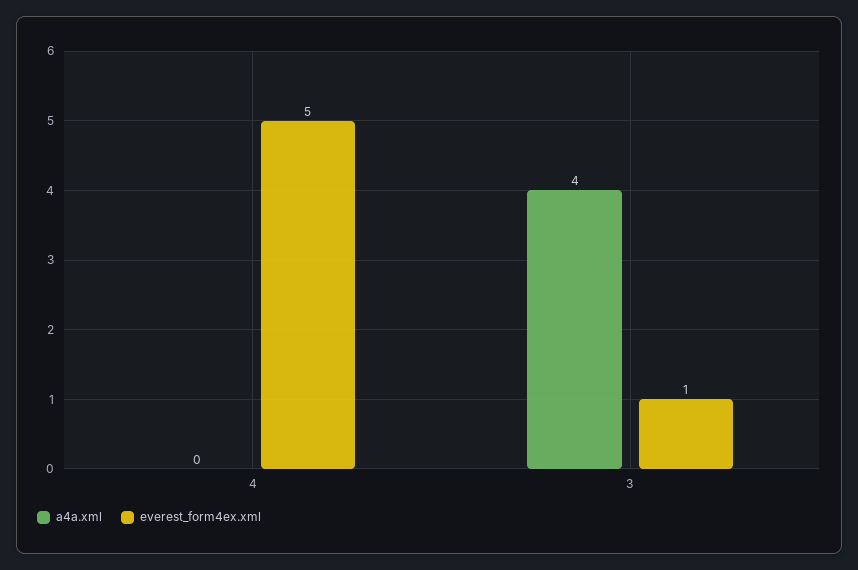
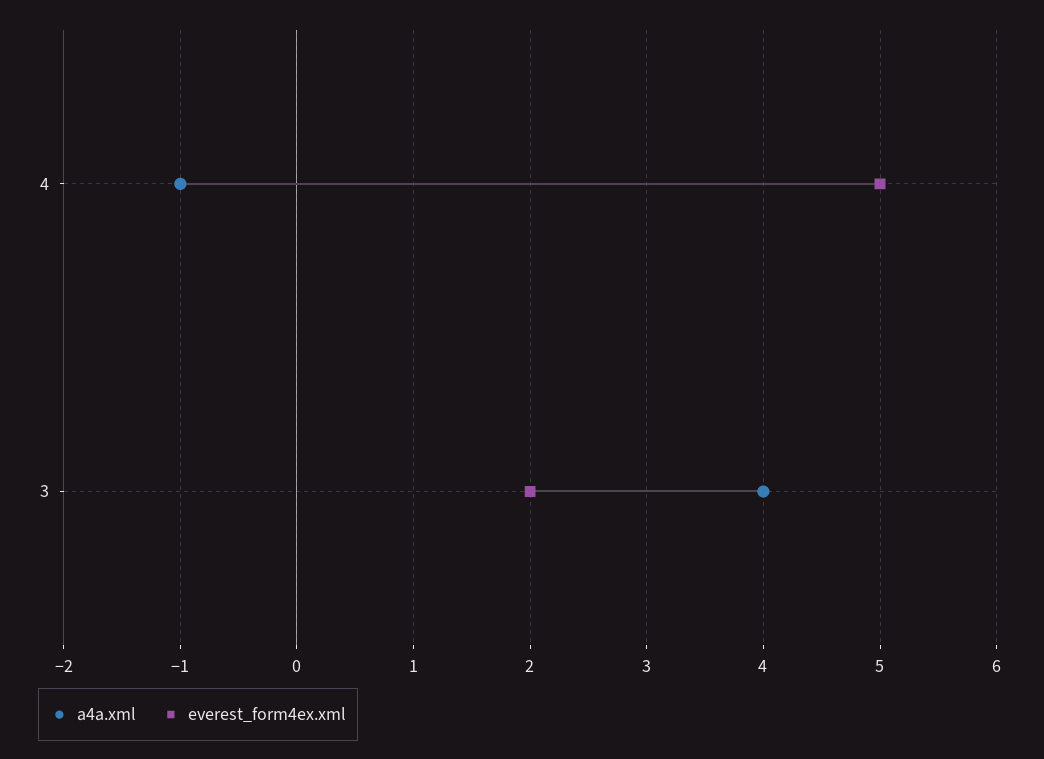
a4a.xml, 4: 0 -> -1
everest_form4ex.xml, 3: 1 -> 2

